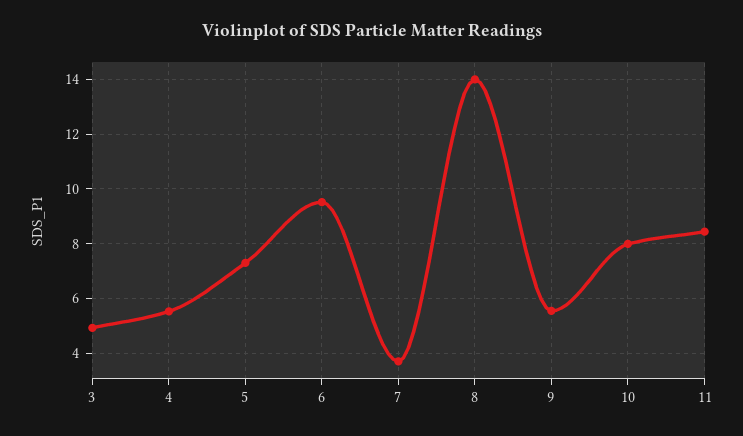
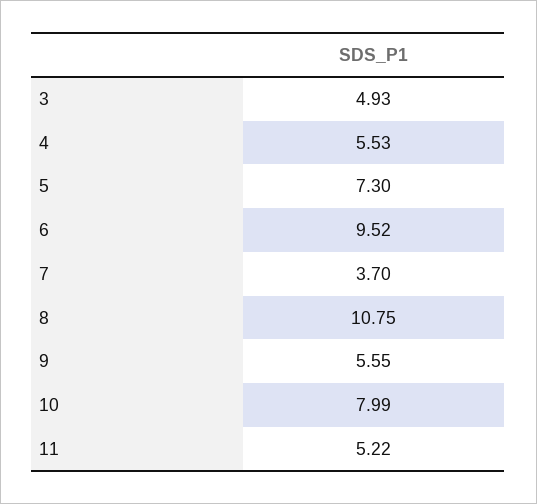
8: 14 -> 10.75
11: 8.5 -> 5.22

